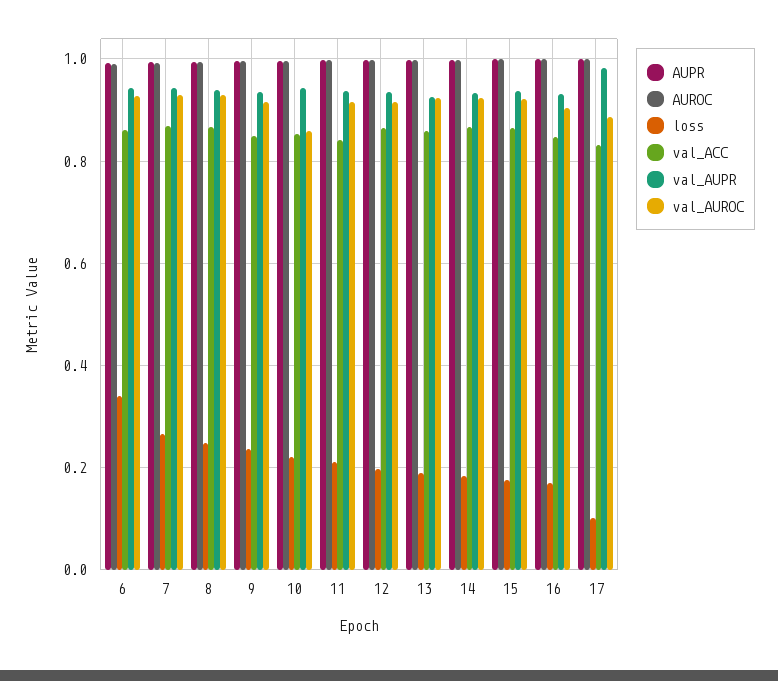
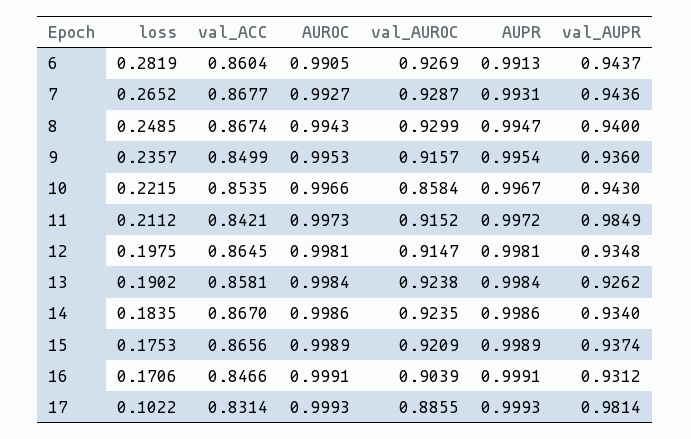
loss, 6: 0.34 -> 0.2819
val_AUPR, 11: 0.94 -> 0.9849

